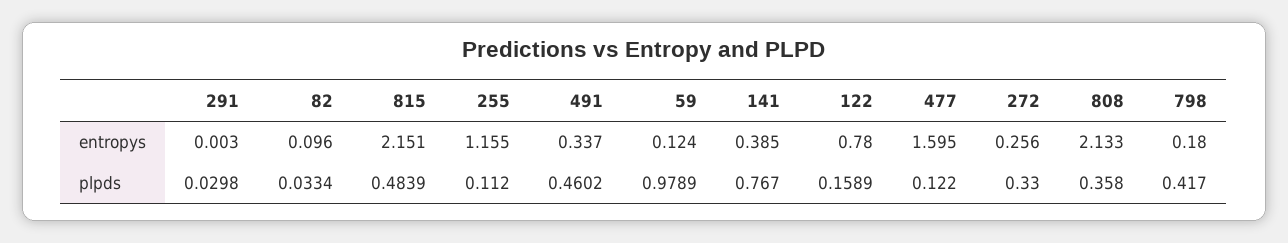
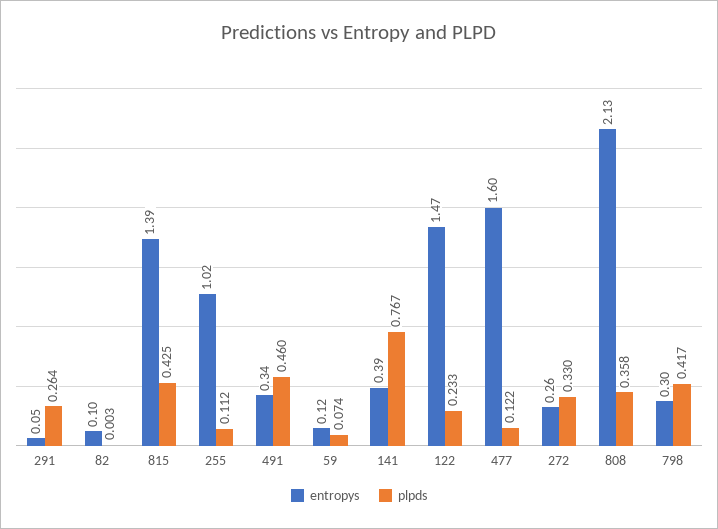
entropys, 291: 0.003 -> 0.05
entropys, 815: 2.151 -> 1.39
entropys, 255: 1.155 -> 1.02
entropys, 122: 0.78 -> 1.47
entropys, 798: 0.18 -> 0.3
plpds, 291: 0.0298 -> 0.264
plpds, 82: 0.0334 -> 0.003
plpds, 815: 0.4839 -> 0.425
plpds, 59: 0.9789 -> 0.074
plpds, 122: 0.1589 -> 0.233

